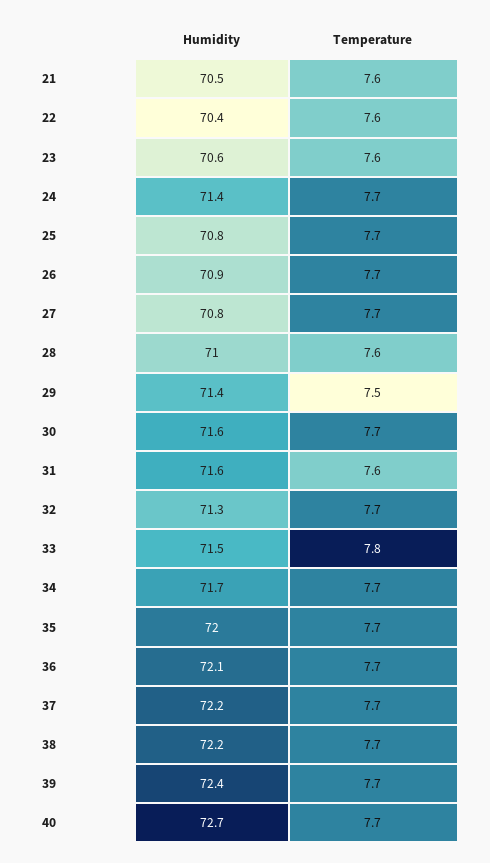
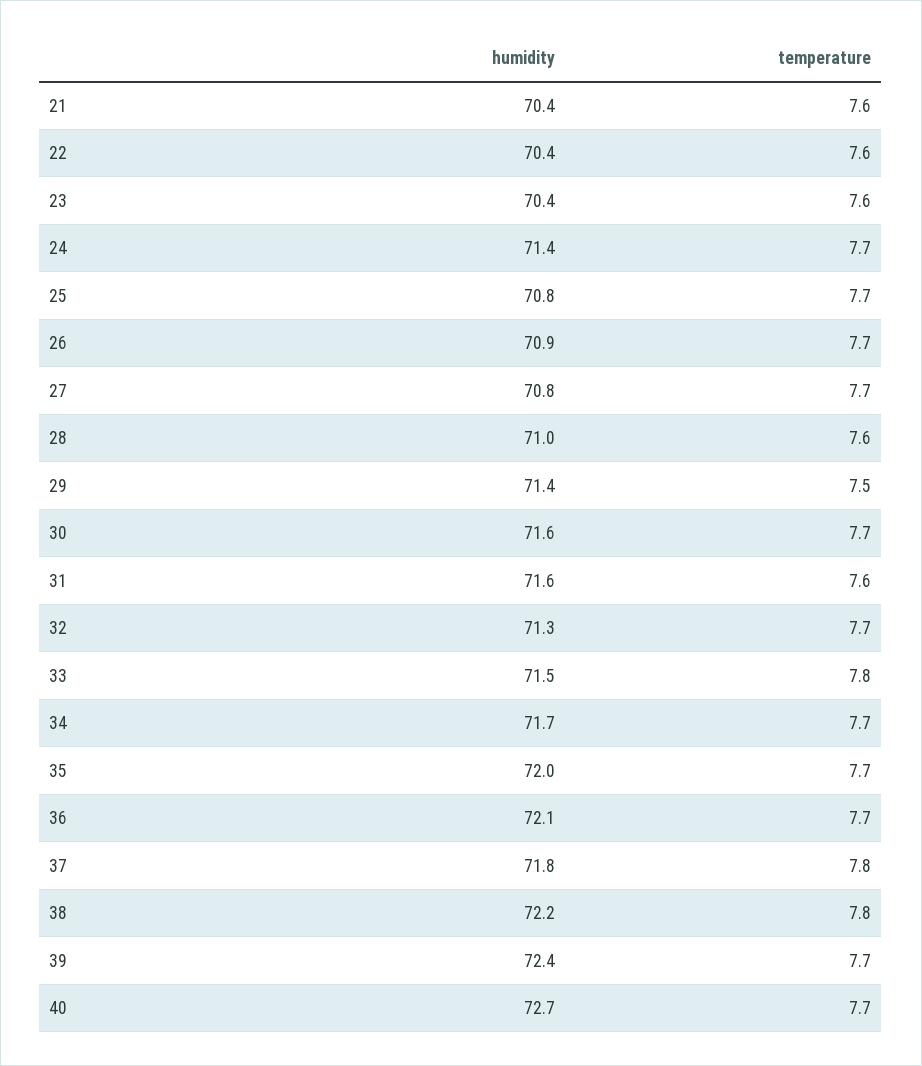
Humidity, 21: 70.5 -> 70.4
Humidity, 23: 70.6 -> 70.4
Humidity, 37: 72.2 -> 71.8
Temperature, 37: 7.7 -> 7.8
Temperature, 38: 7.7 -> 7.8

